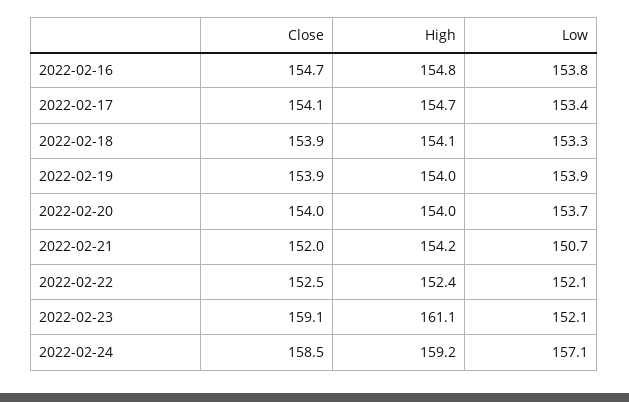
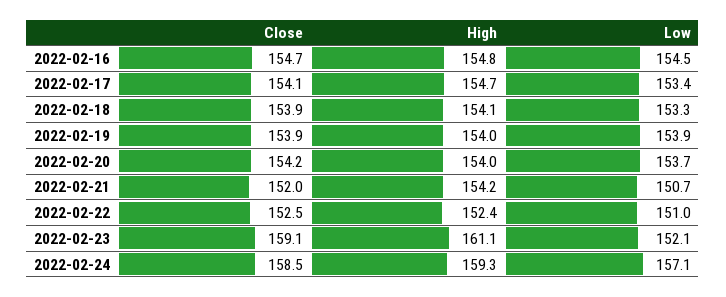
Low, 2022-02-16: 153.8 -> 154.5
Close, 2022-02-20: 154 -> 154.2
Low, 2022-02-22: 152.1 -> 151
High, 2022-02-24: 159.2 -> 159.3

